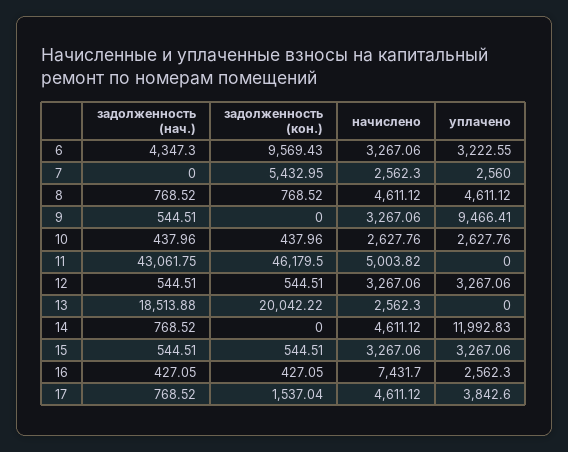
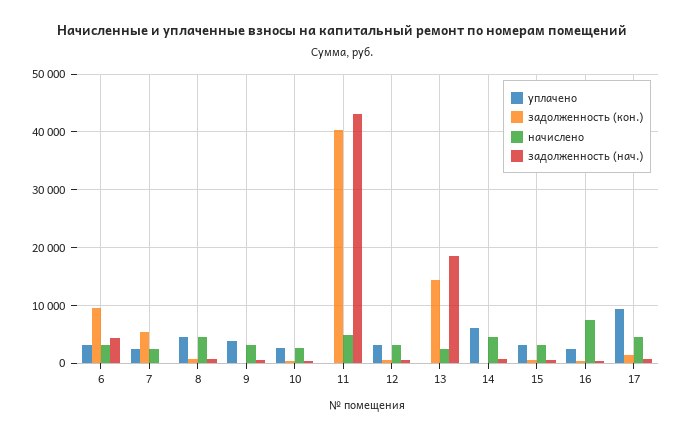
уплачено, 9: 9466.41 -> 4000
задолженность (кон.), 11: 46179.5 -> 40000
задолженность (кон.), 13: 20042.22 -> 14000
уплачено, 14: 11992.83 -> 6000
уплачено, 17: 3842.6 -> 10000

